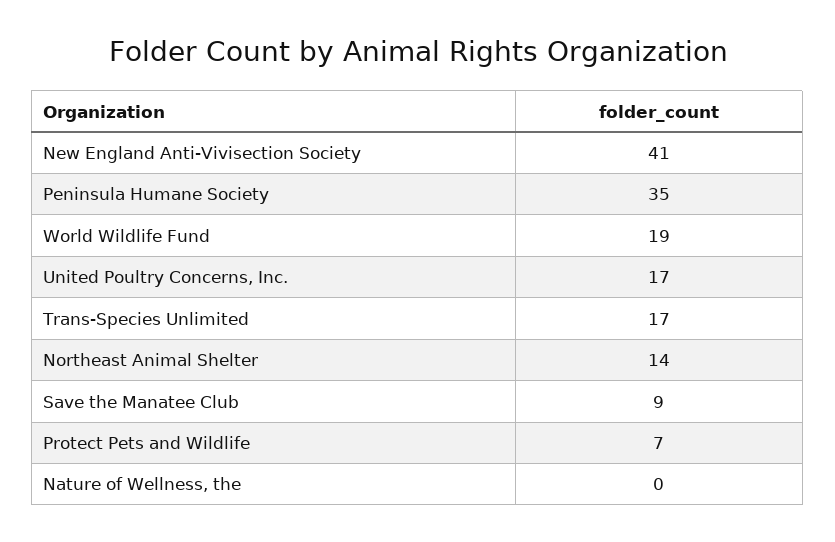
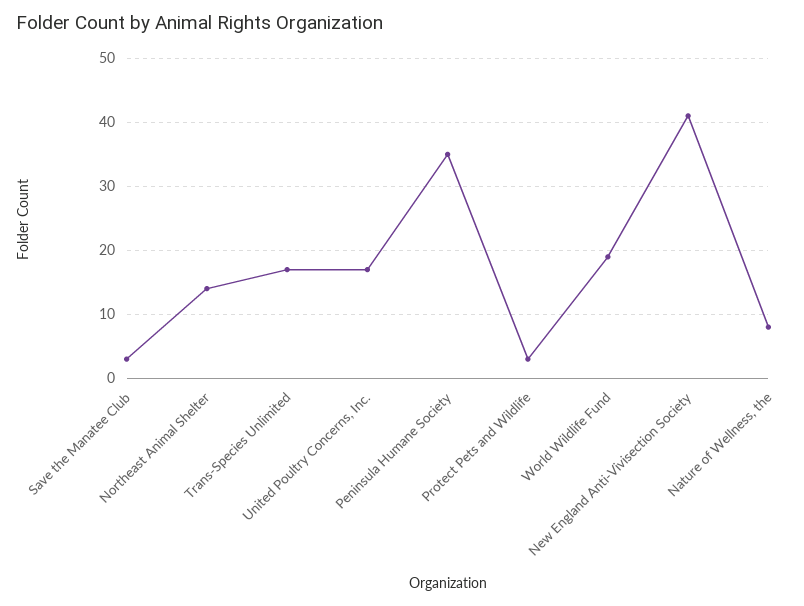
Save the Manatee Club: 9 -> 3
Protect Pets and Wildlife: 7 -> 3
Nature of Wellness, the: 0 -> 8

